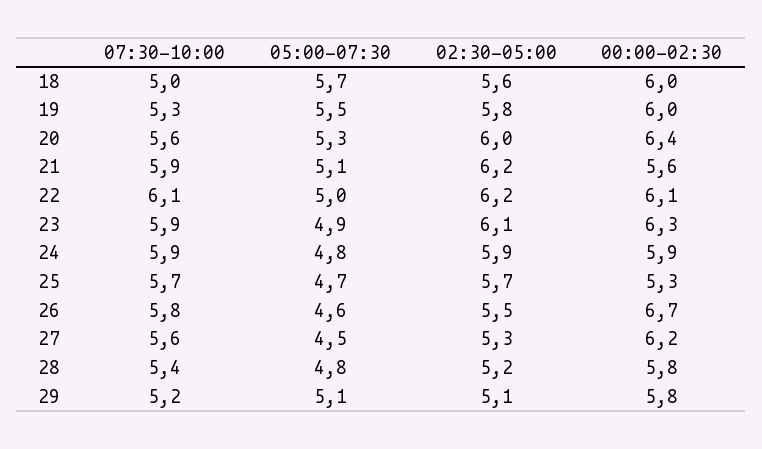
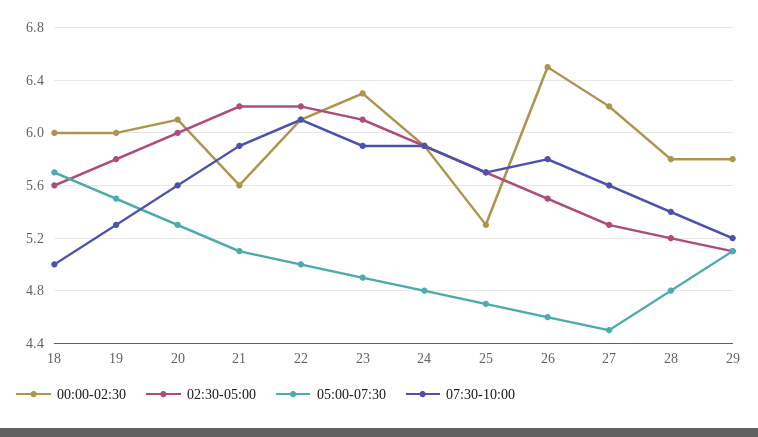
00:00-02:30, 20: 6.4 -> 6.1
00:00-02:30, 26: 6.7 -> 6.5

